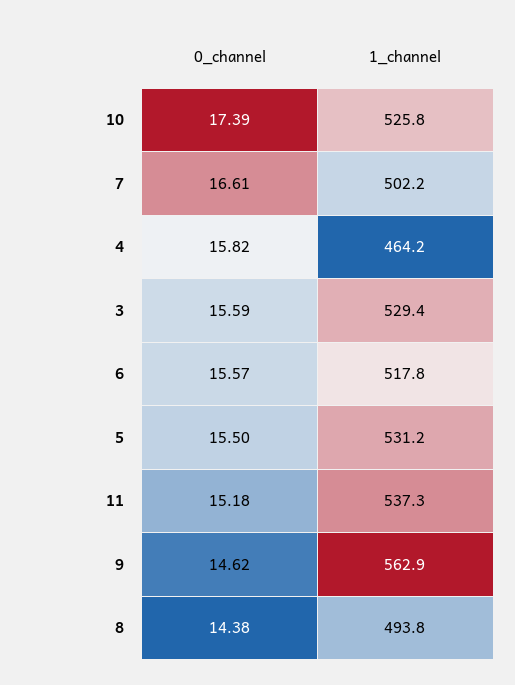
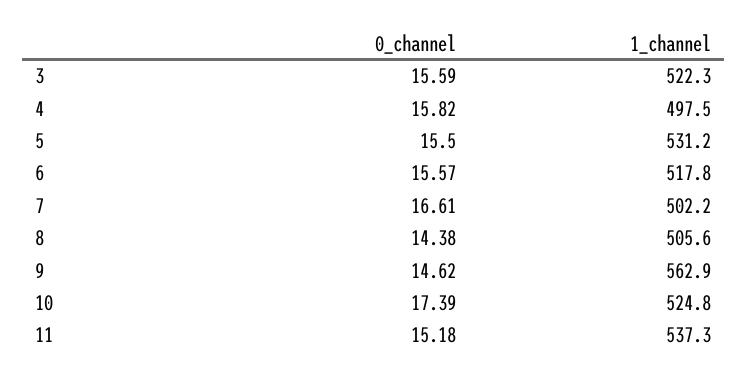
1_channel, 10: 525.8 -> 524.8
1_channel, 4: 464.2 -> 497.5
1_channel, 3: 529.4 -> 522.3
1_channel, 8: 493.8 -> 505.6

